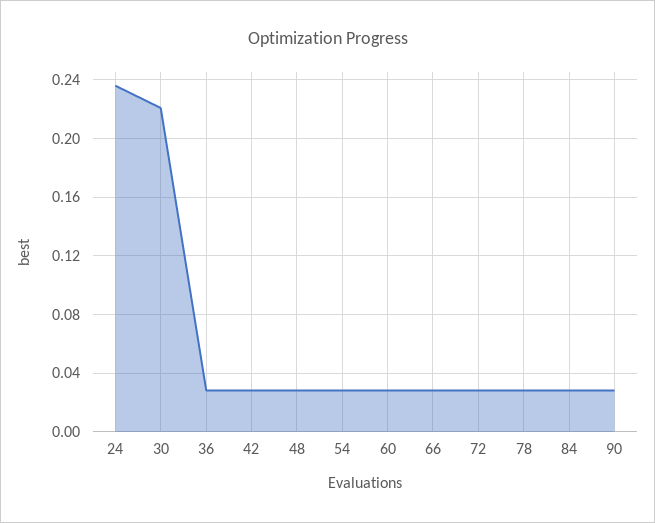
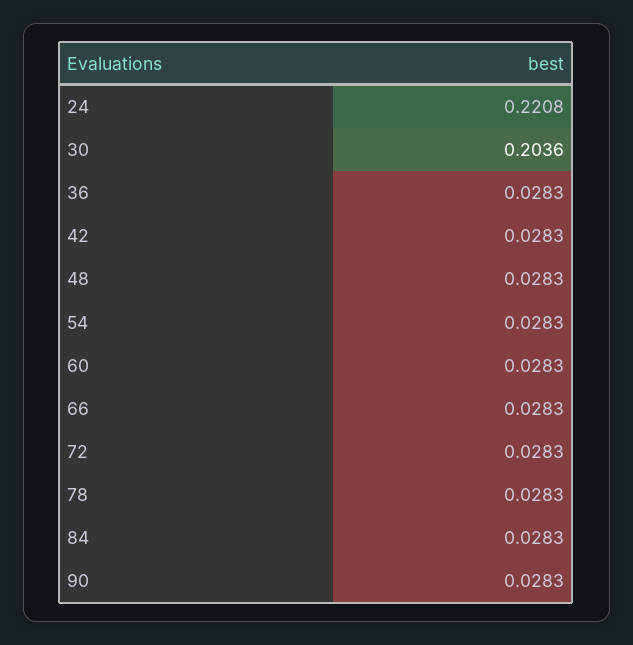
24: 0.235 -> 0.2208
30: 0.22 -> 0.2036

